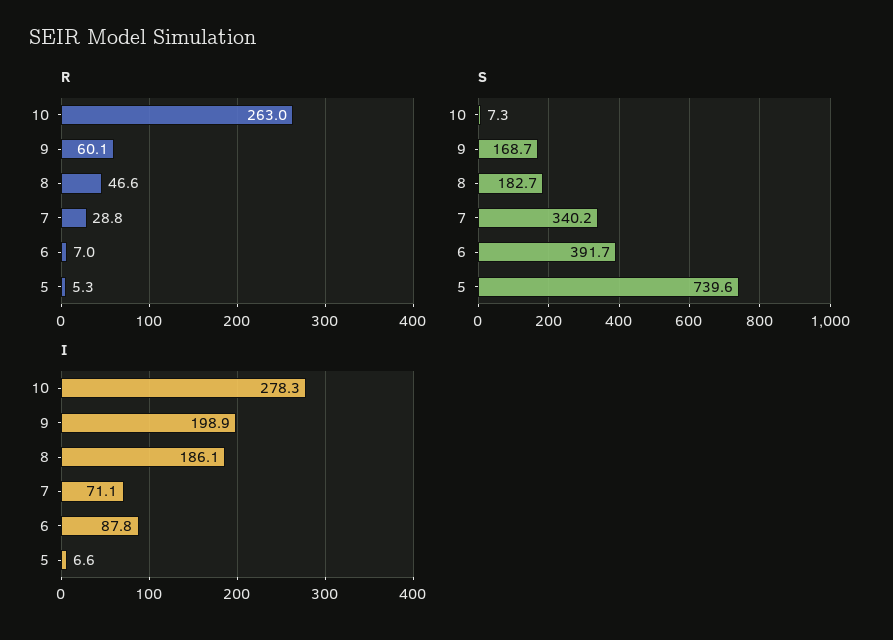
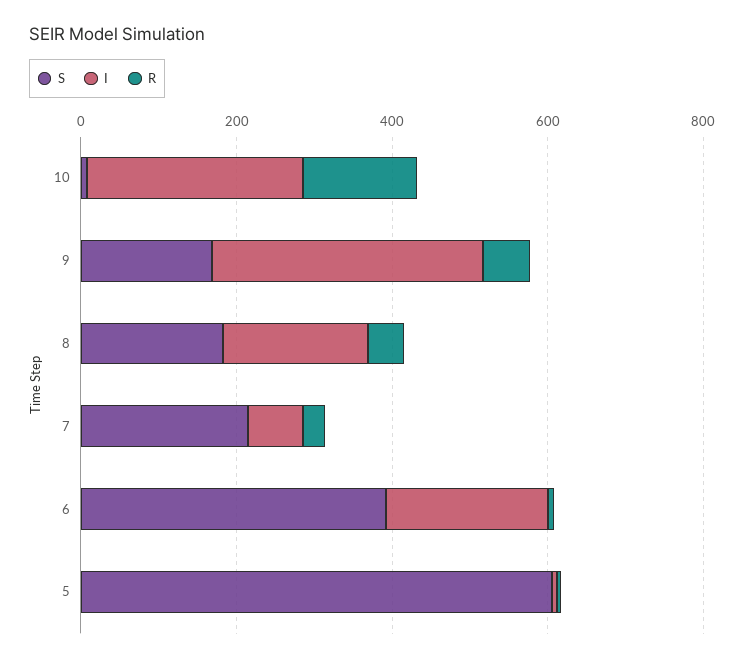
R, 10: 263 -> 150
S, 7: 340.2 -> 200
S, 5: 739.6 -> 600
I, 9: 198.9 -> 350
I, 6: 87.8 -> 200

